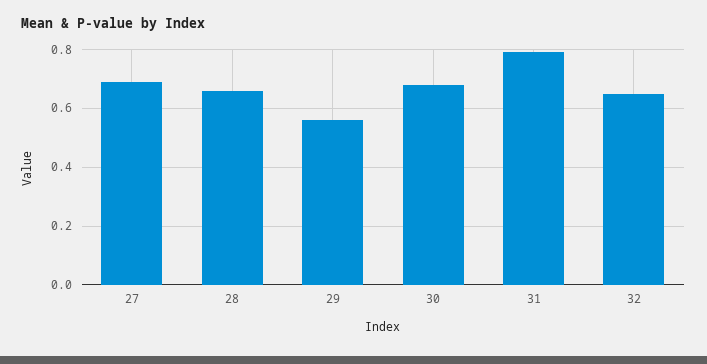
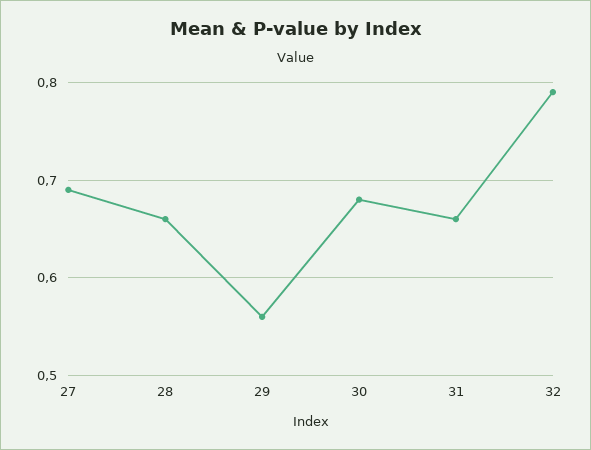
31: 0.8 -> 0.66
32: 0.65 -> 0.79

